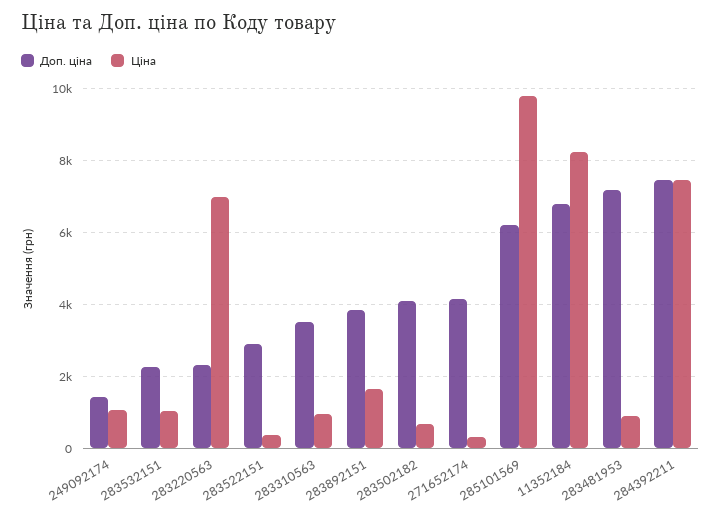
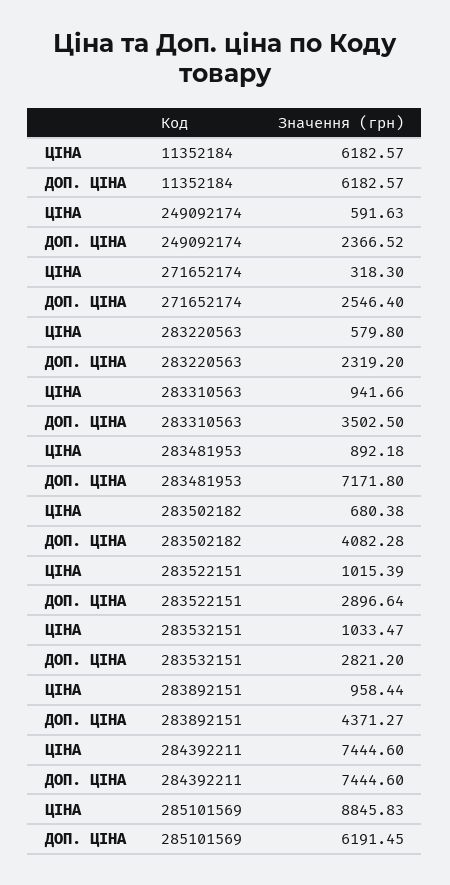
Доп. ціна, 249092174: 1400 -> 2366.52
Ціна, 249092174: 1000 -> 591.63
Доп. ціна, 283532151: 2200 -> 2821.2
Ціна, 283220563: 7000 -> 579.8
Ціна, 283522151: 400 -> 1015.39
Доп. ціна, 283892151: 3800 -> 4371.27
Ціна, 283892151: 1600 -> 958.44
Доп. ціна, 271652174: 4200 -> 2546.4
Ціна, 285101569: 9800 -> 8845.83
Доп. ціна, 11352184: 6800 -> 6182.57
Ціна, 11352184: 8200 -> 6182.57

